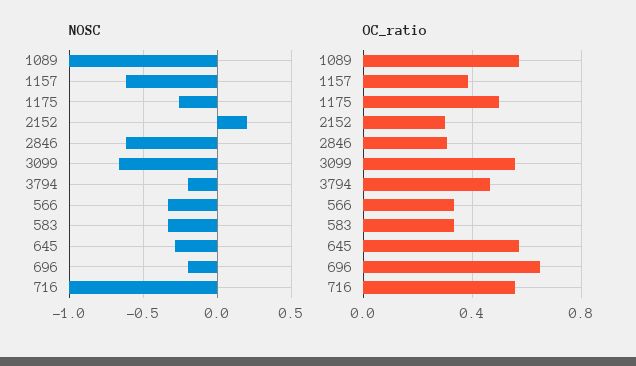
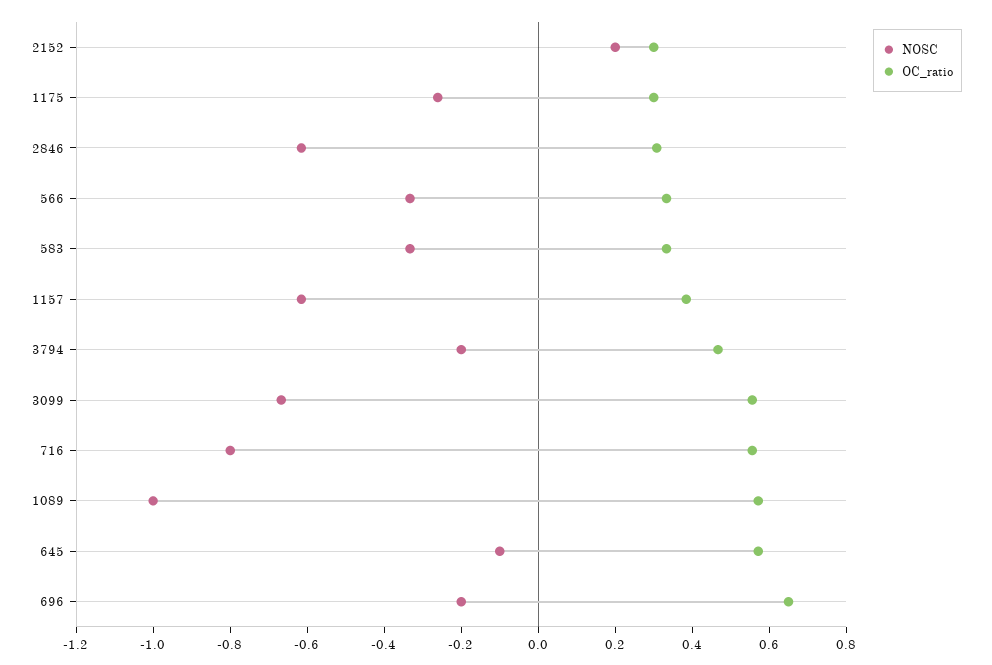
NOSC, 645: -0.3 -> -0.1
NOSC, 716: -1 -> -0.8
OC_ratio, 1175: 0.5 -> 0.3

